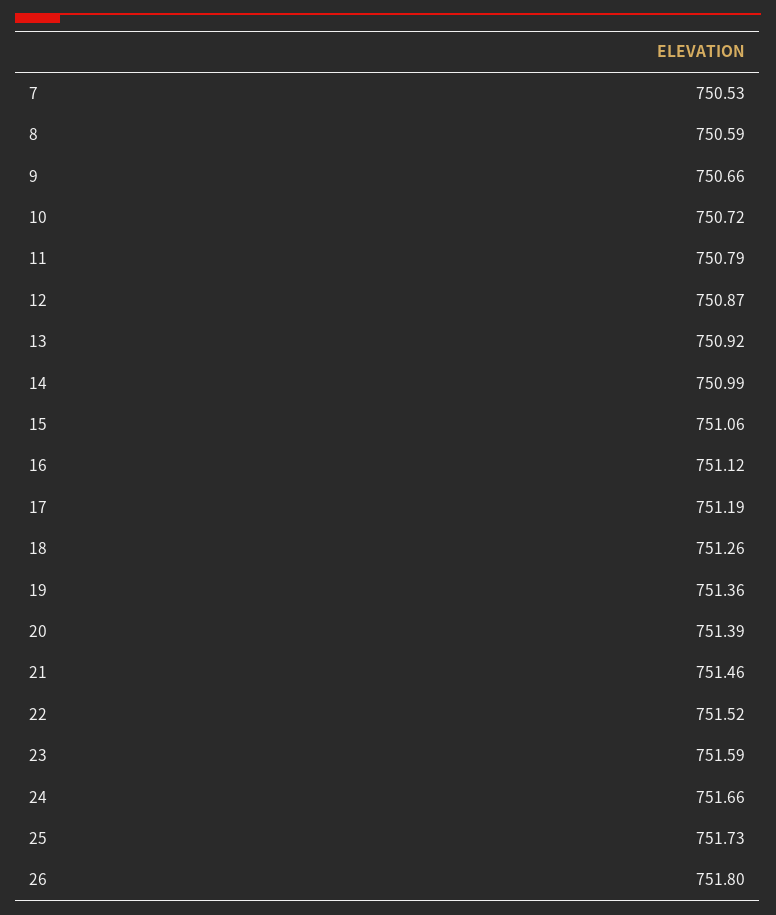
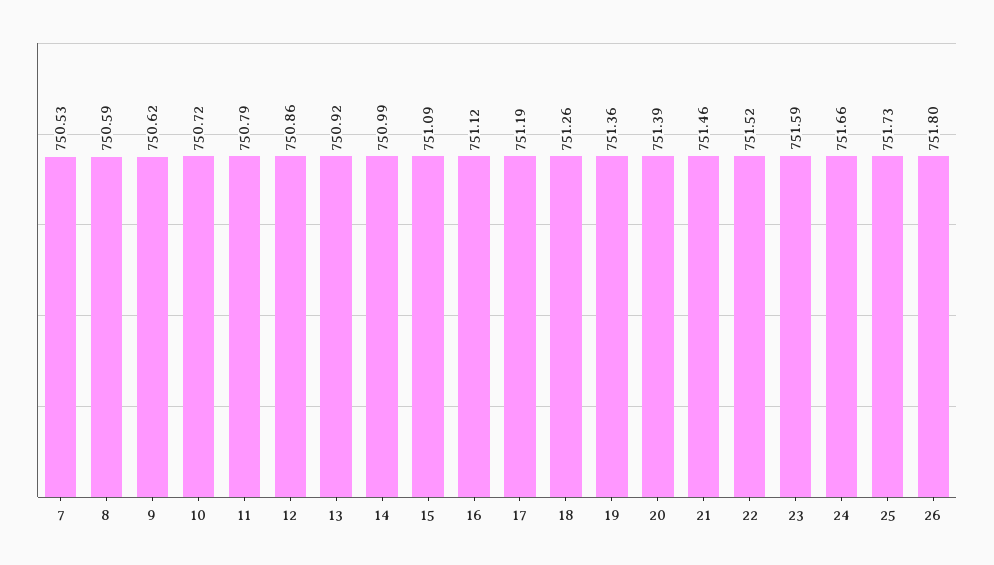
9: 750.66 -> 750.62
12: 750.87 -> 750.86
15: 751.06 -> 751.09

